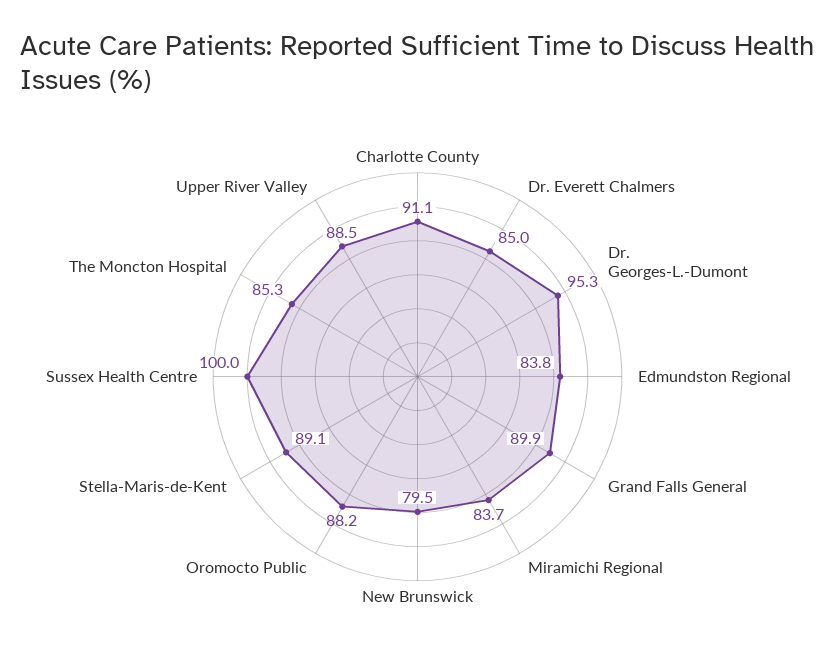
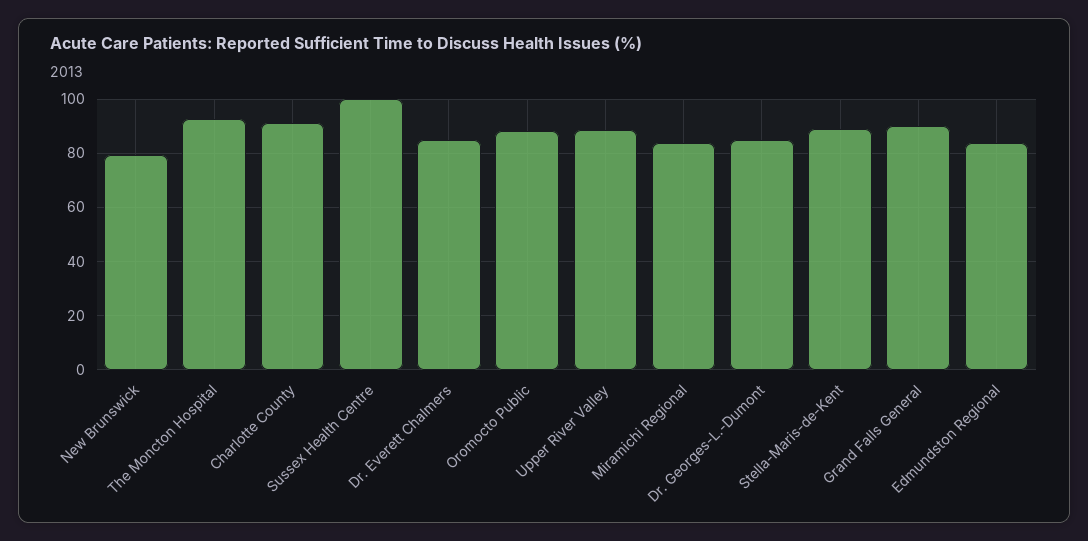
Dr. Georges-L.-Dumont: 95.3 -> 85
The Moncton Hospital: 85.3 -> 92.5

